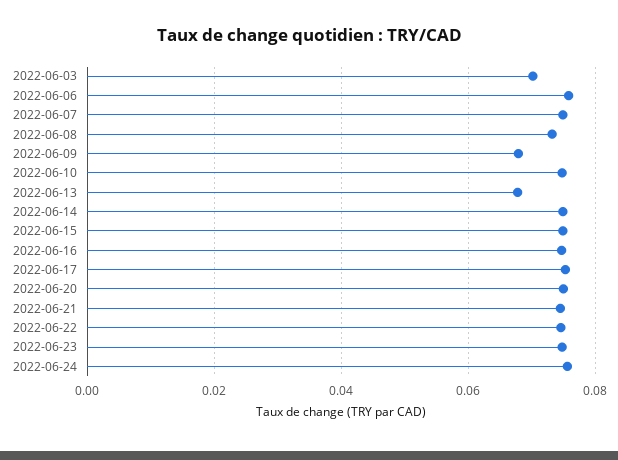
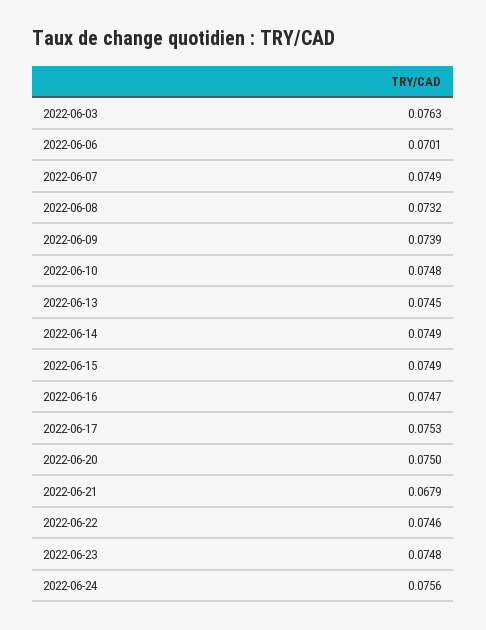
2022-06-03: 0.07 -> 0.0763
2022-06-06: 0.076 -> 0.0701
2022-06-09: 0.068 -> 0.0739
2022-06-13: 0.068 -> 0.0745
2022-06-21: 0.074 -> 0.0679

